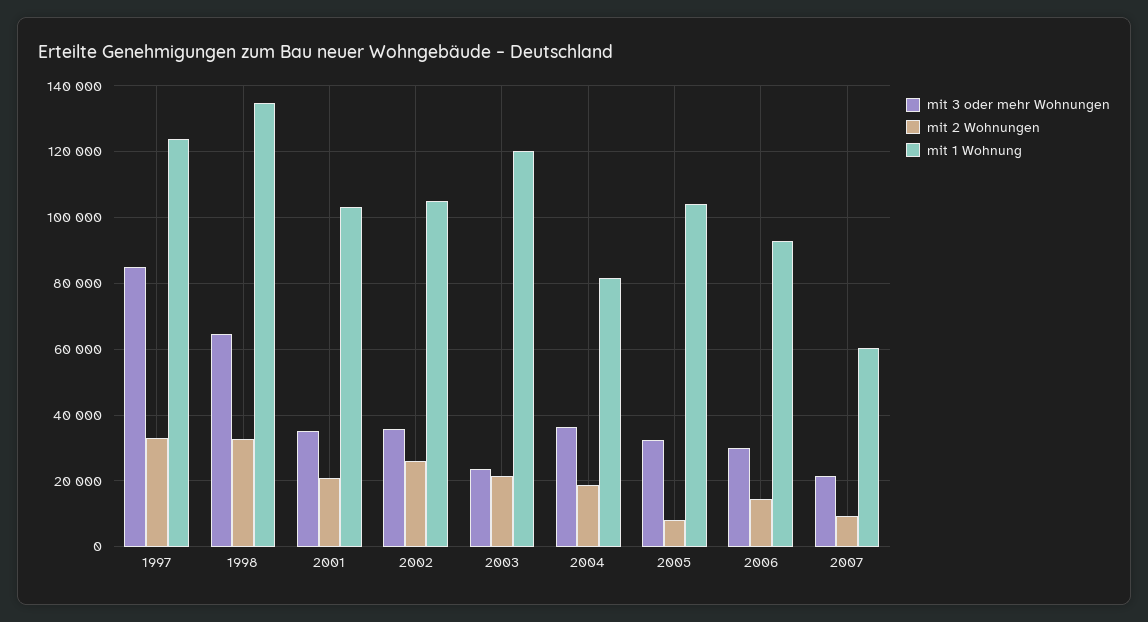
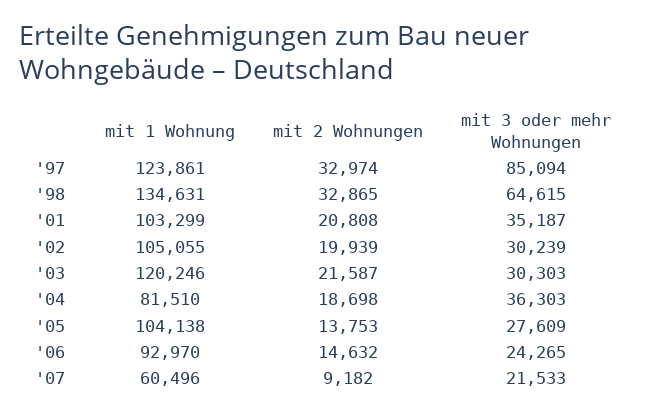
mit 3 oder mehr Wohnungen, 2002: 36000 -> 30239
mit 2 Wohnungen, 2002: 26000 -> 19939
mit 3 oder mehr Wohnungen, 2003: 24000 -> 30303
mit 3 oder mehr Wohnungen, 2005: 32000 -> 27609
mit 2 Wohnungen, 2005: 8000 -> 13753
mit 3 oder mehr Wohnungen, 2006: 30000 -> 24265

